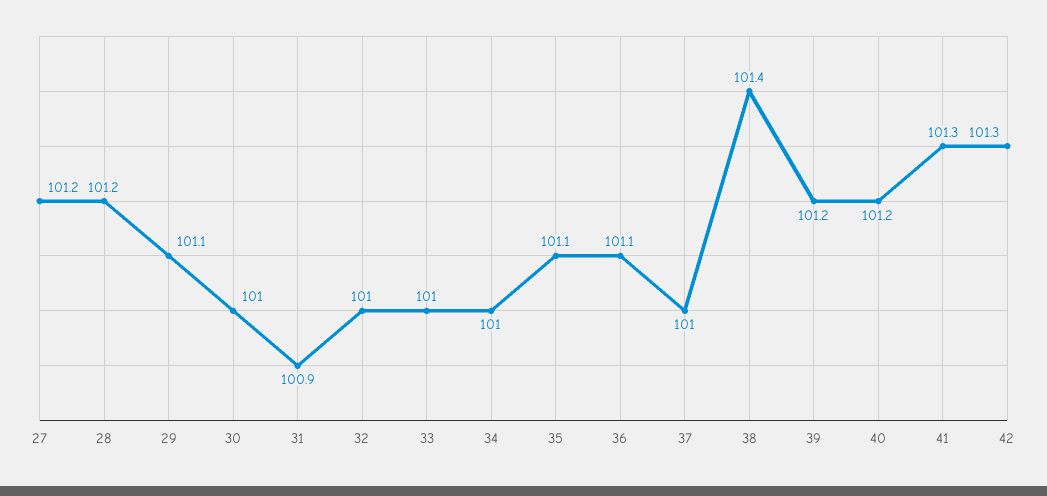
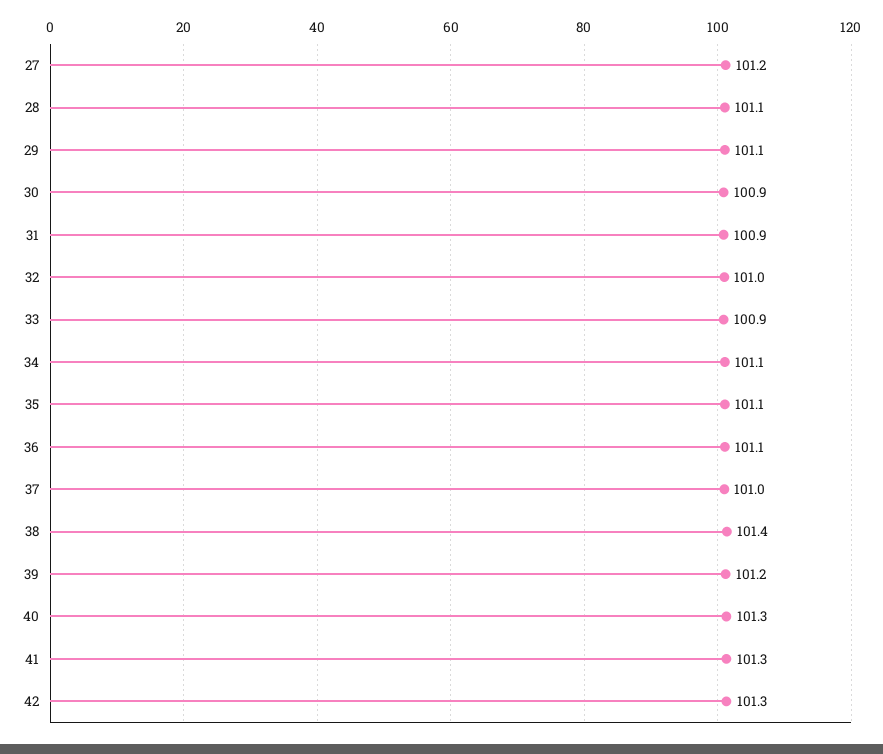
28: 101.2 -> 101.1
30: 101 -> 100.9
33: 101 -> 100.9
34: 101 -> 101.1
40: 101.2 -> 101.3

